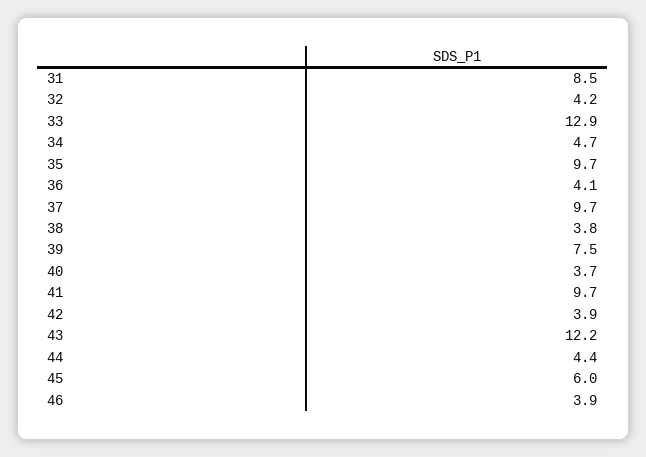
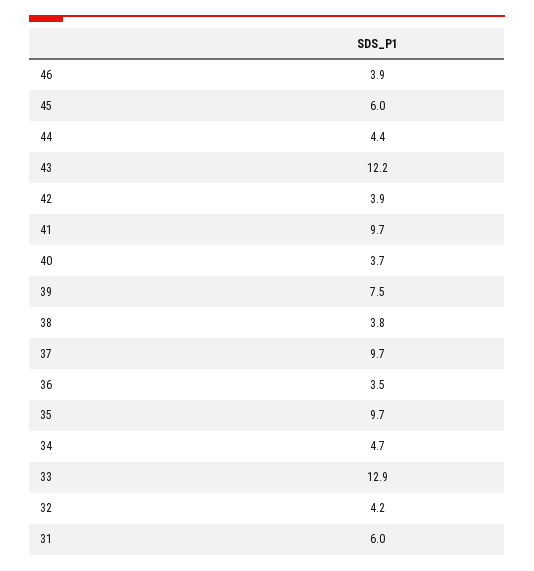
31: 8.5 -> 6
36: 4.1 -> 3.5

